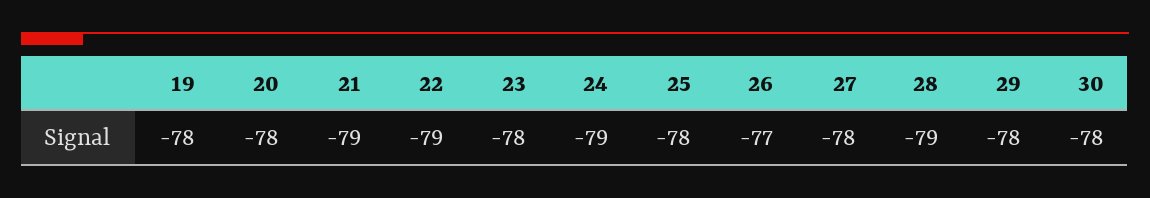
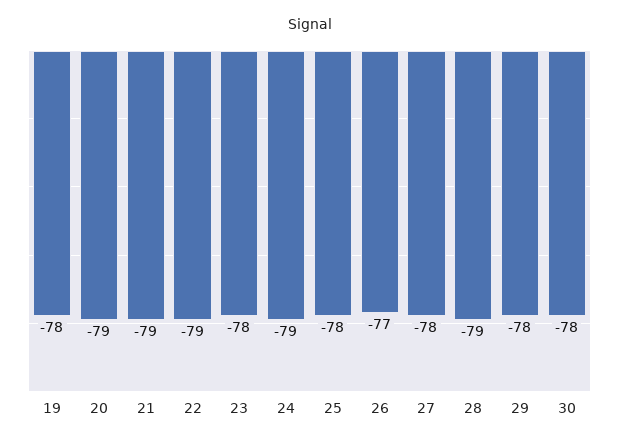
20: -78 -> -79

